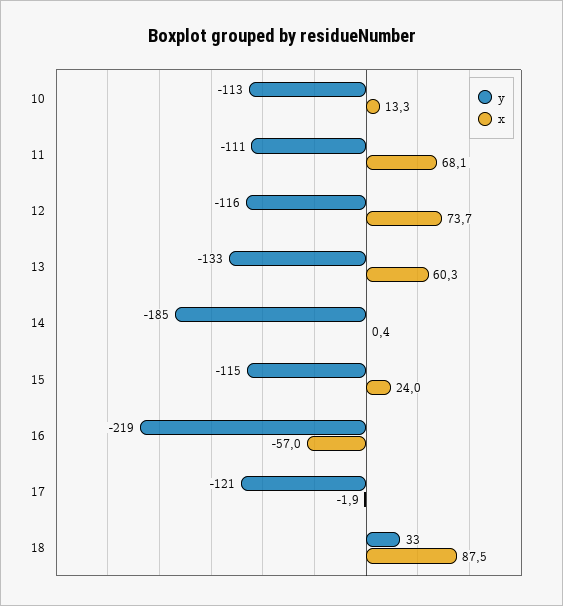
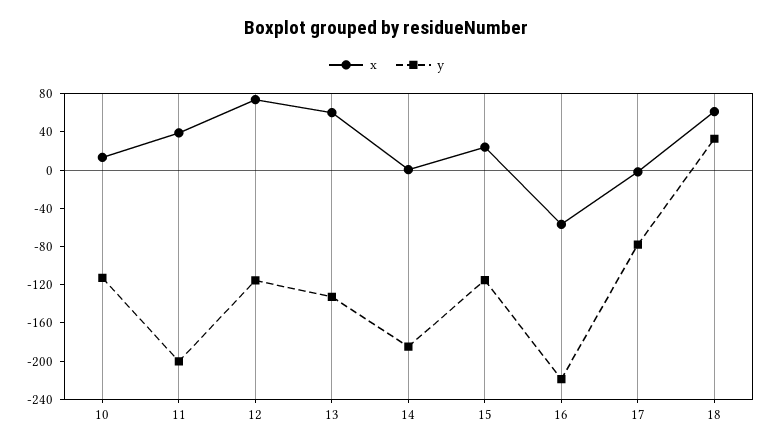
y, 11: -111 -> -200
x, 11: 68.1 -> 40
y, 17: -121 -> -80
x, 18: 87.5 -> 60

